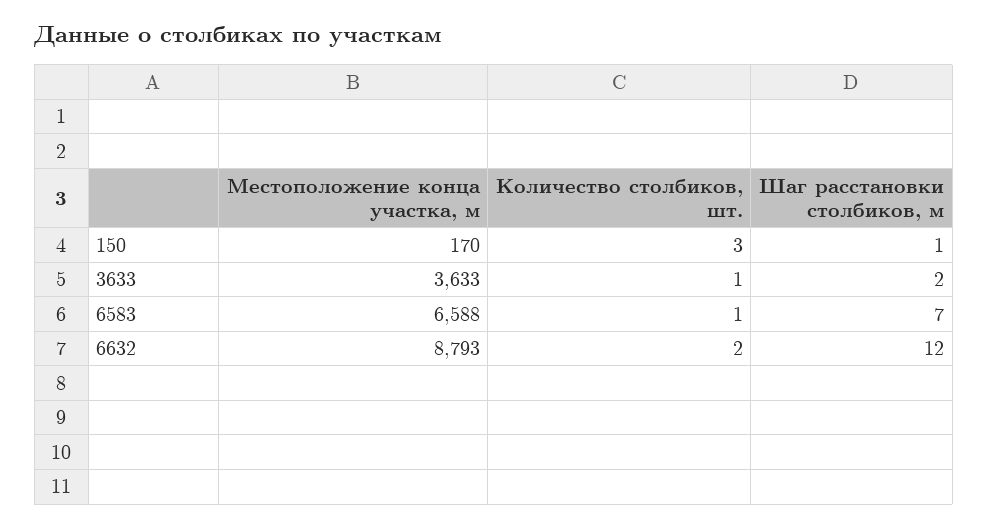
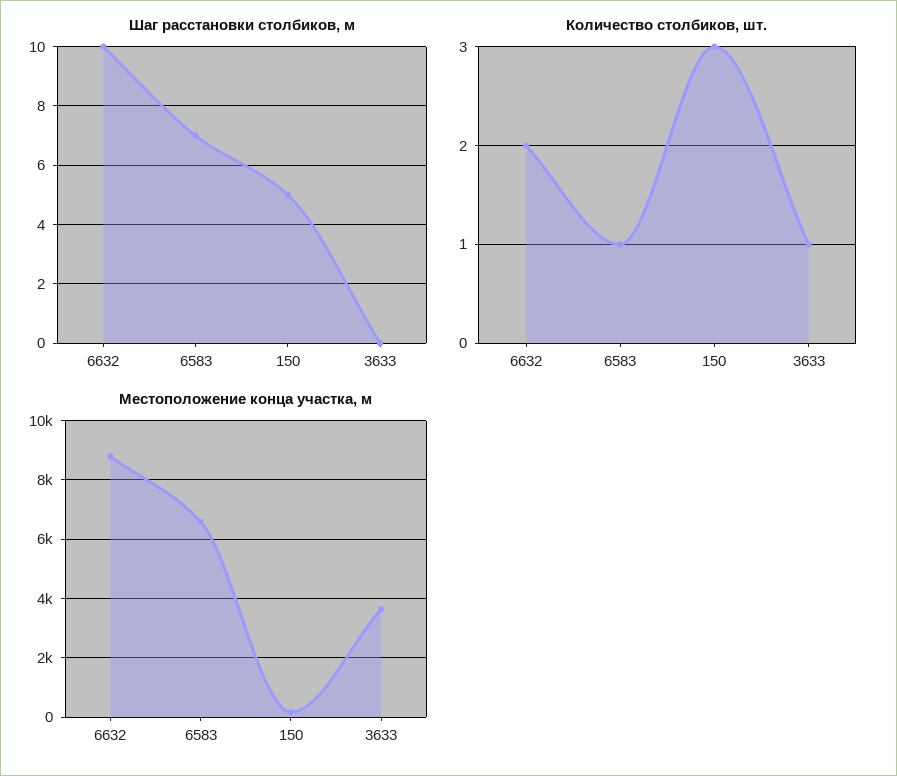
Шаг расстановки столбиков, м, 150: 1 -> 5
Шаг расстановки столбиков, м, 3633: 2 -> 0
Шаг расстановки столбиков, м, 6632: 12 -> 10

